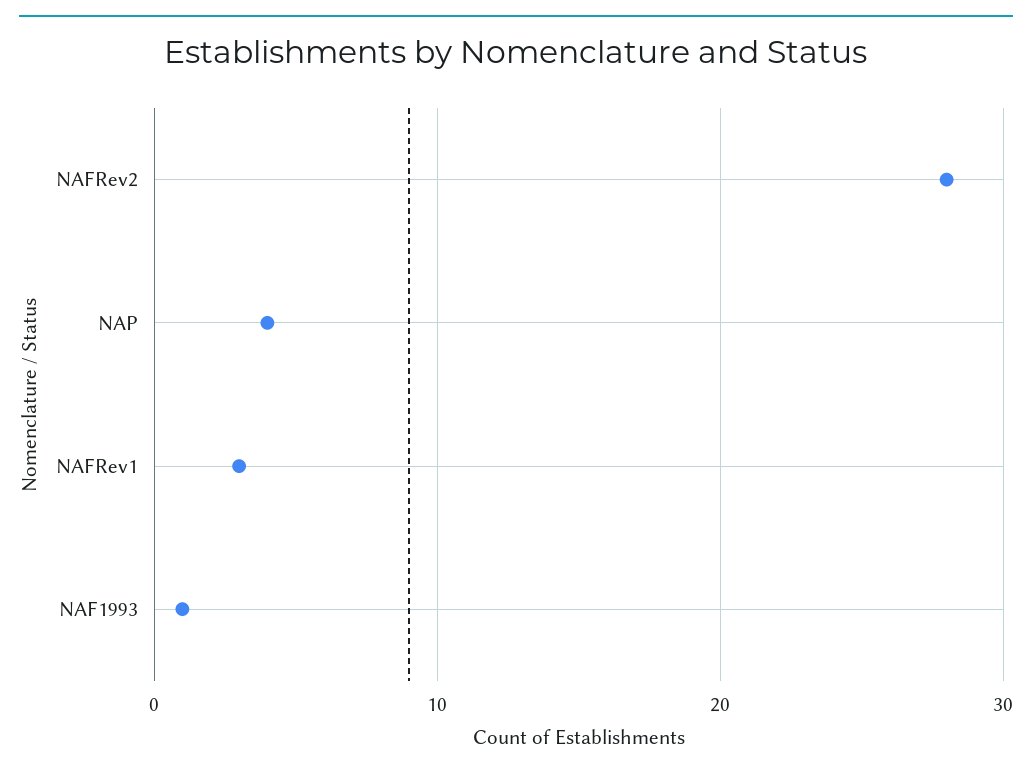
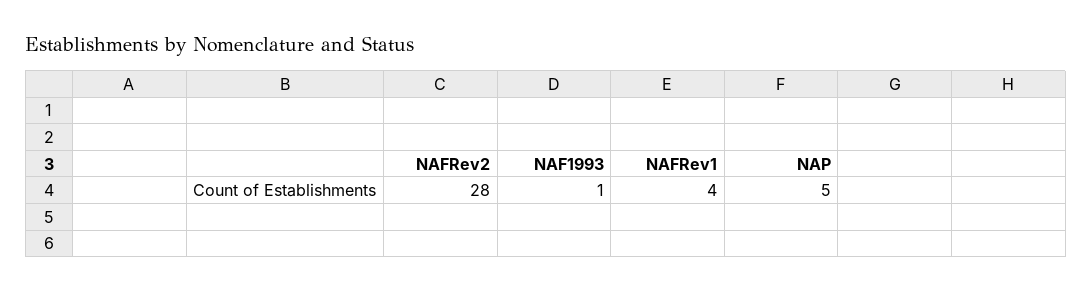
NAP: 4 -> 5
NAFRev1: 3 -> 4

